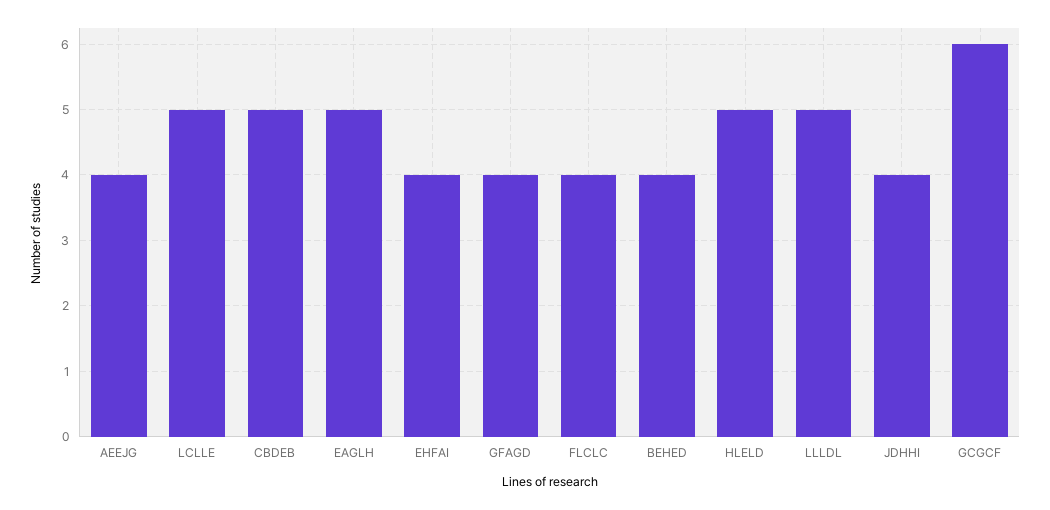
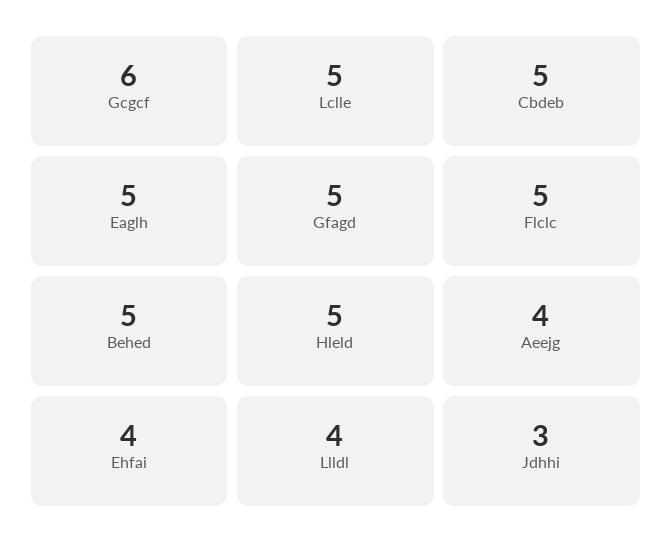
GFAGD: 4 -> 5
FLCLC: 4 -> 5
BEHED: 4 -> 5
LLLDL: 5 -> 4
JDHHI: 4 -> 3

